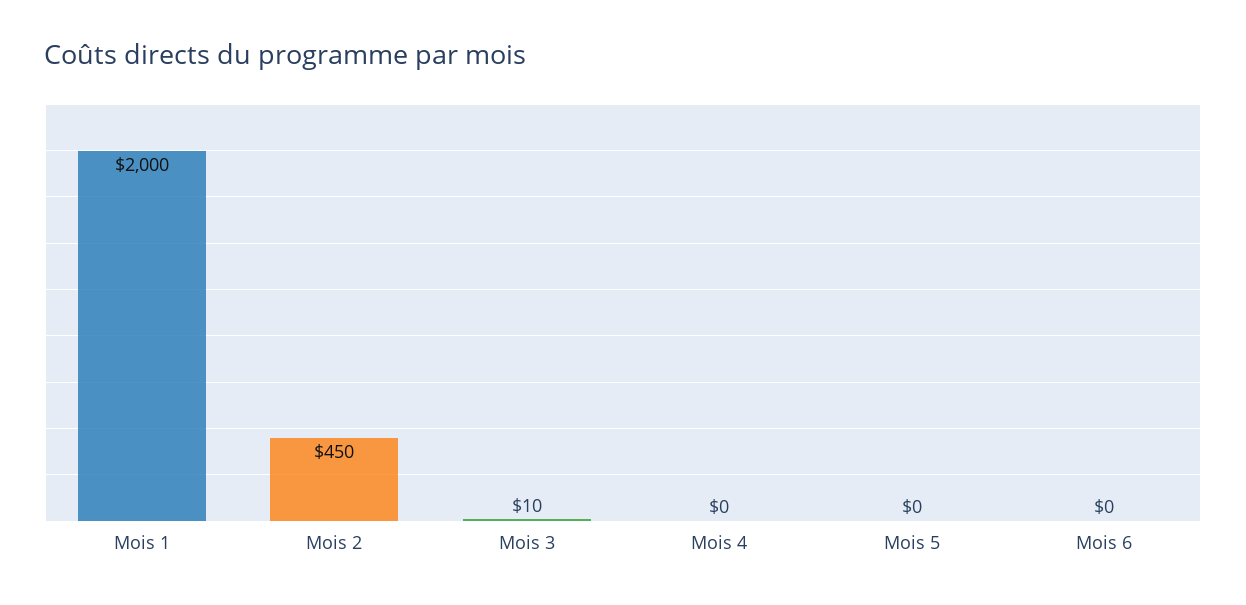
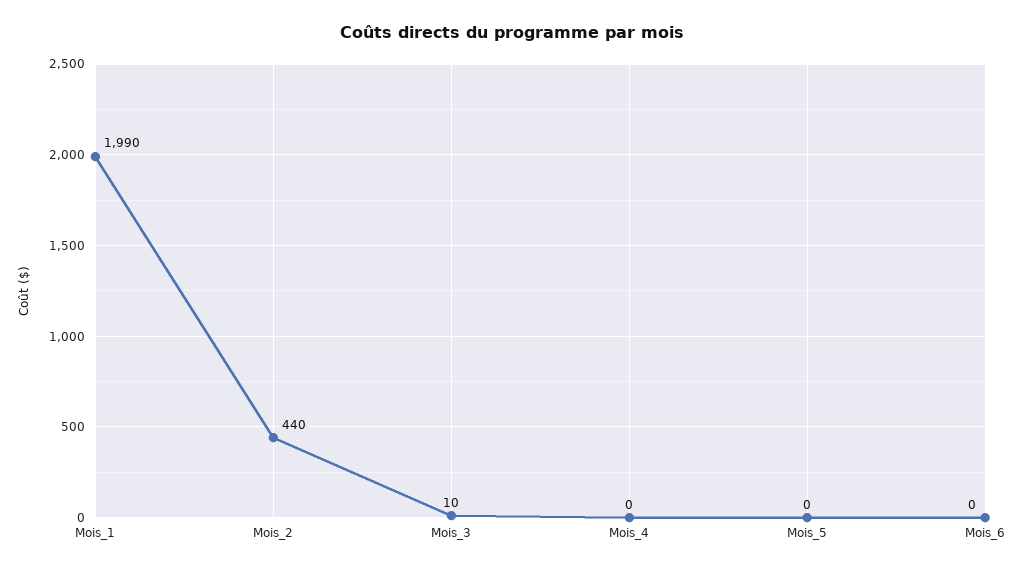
Mois 1: 2000 -> 1990
Mois 2: 450 -> 440

